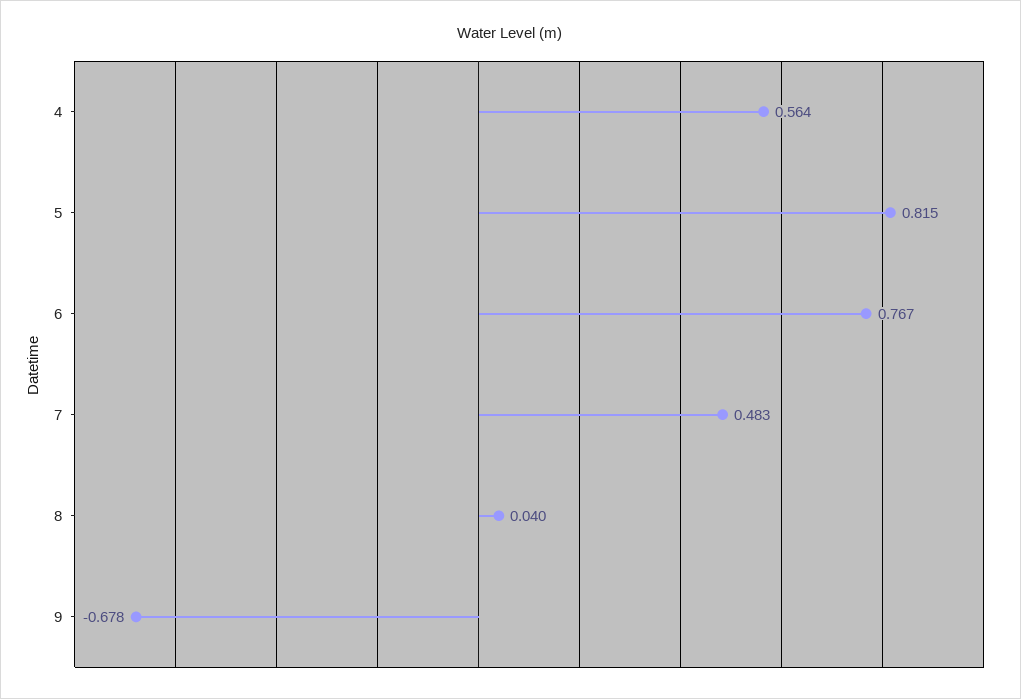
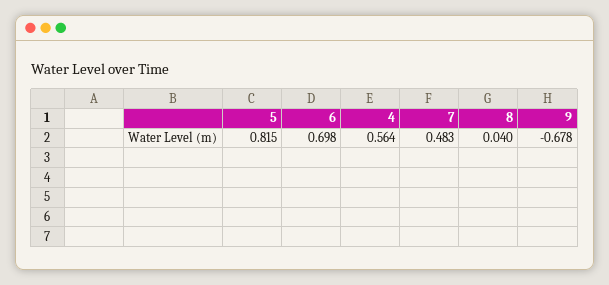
6: 0.767 -> 0.698

